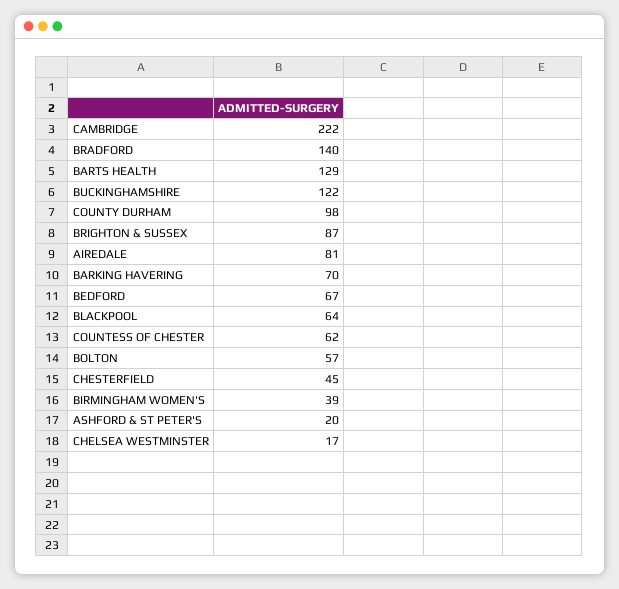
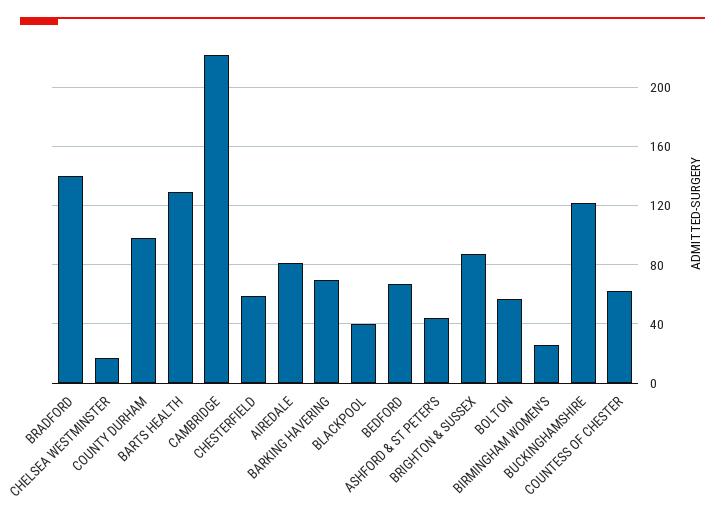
BLACKPOOL: 64 -> 40
CHESTERFIELD: 45 -> 60
BIRMINGHAM WOMEN'S: 39 -> 25
ASHFORD & ST PETER'S: 20 -> 45

